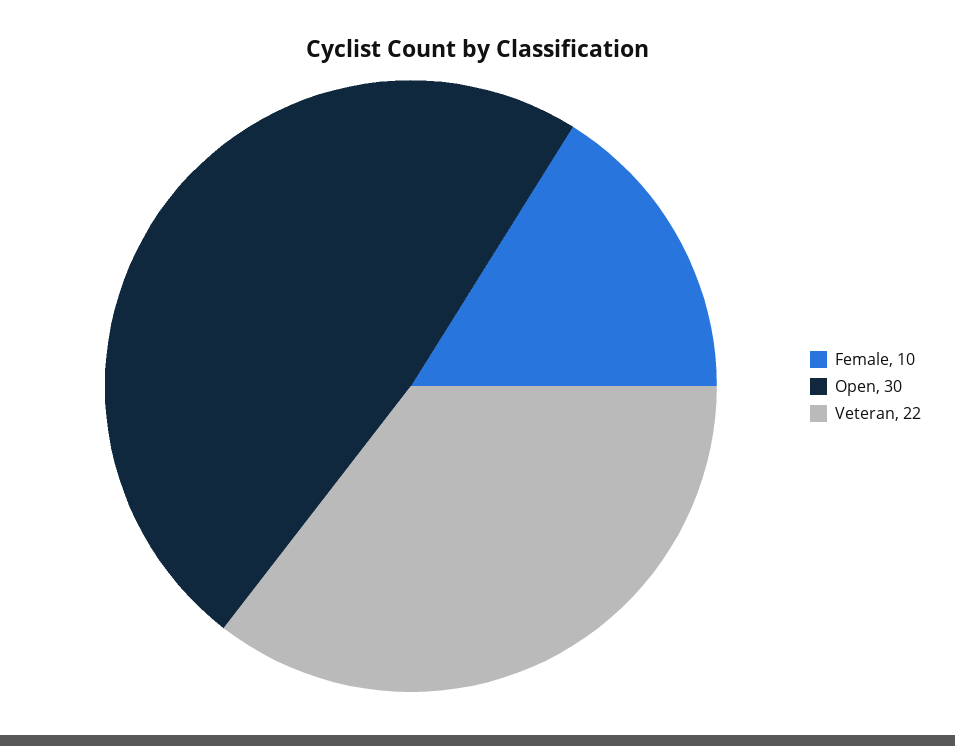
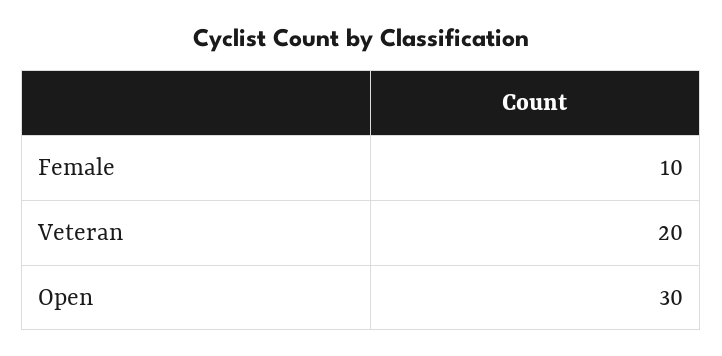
Veteran: 22 -> 20

